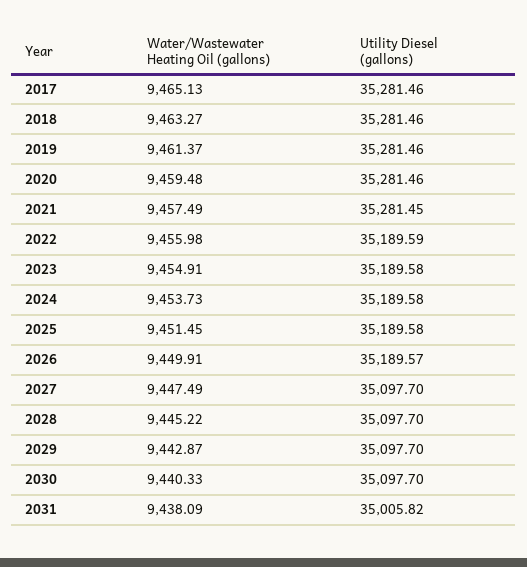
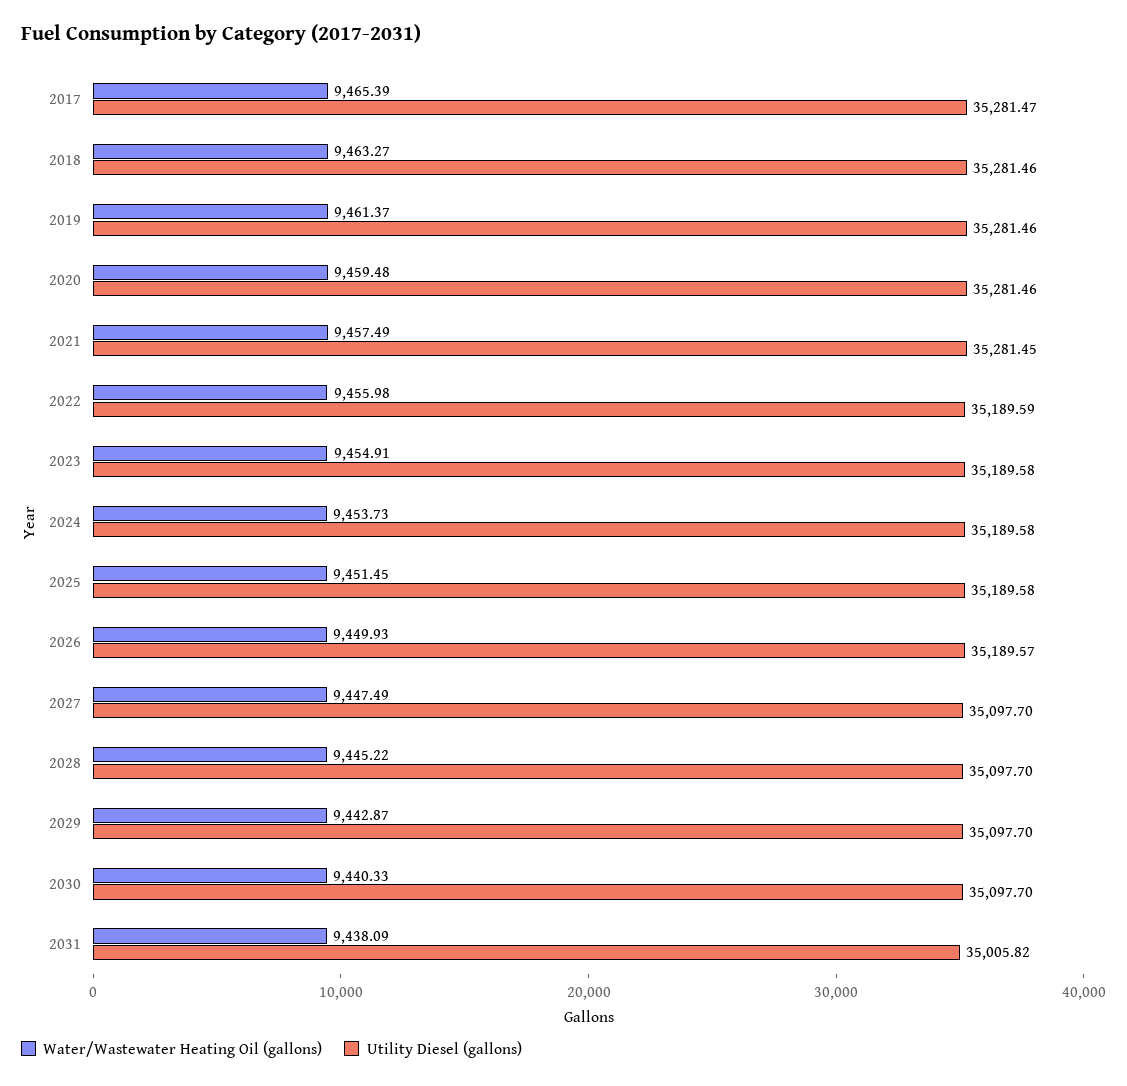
Water/Wastewater Heating Oil (gallons), 2017: 9465.13 -> 9465.39
Utility Diesel (gallons), 2017: 35281.46 -> 35281.47
Water/Wastewater Heating Oil (gallons), 2026: 9449.91 -> 9449.93

